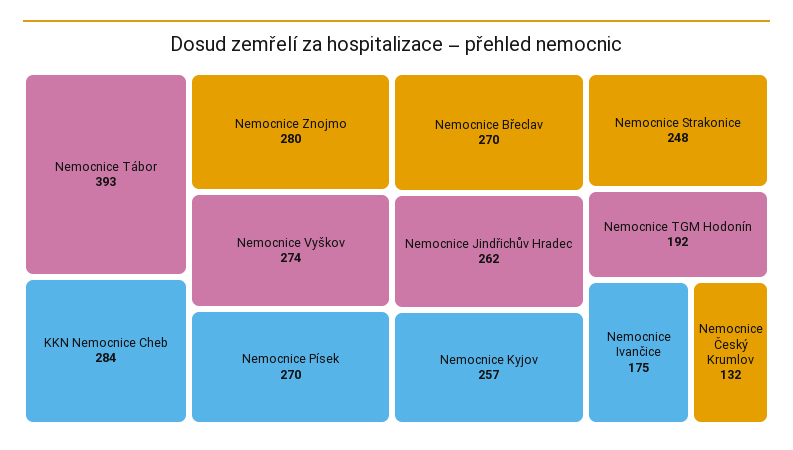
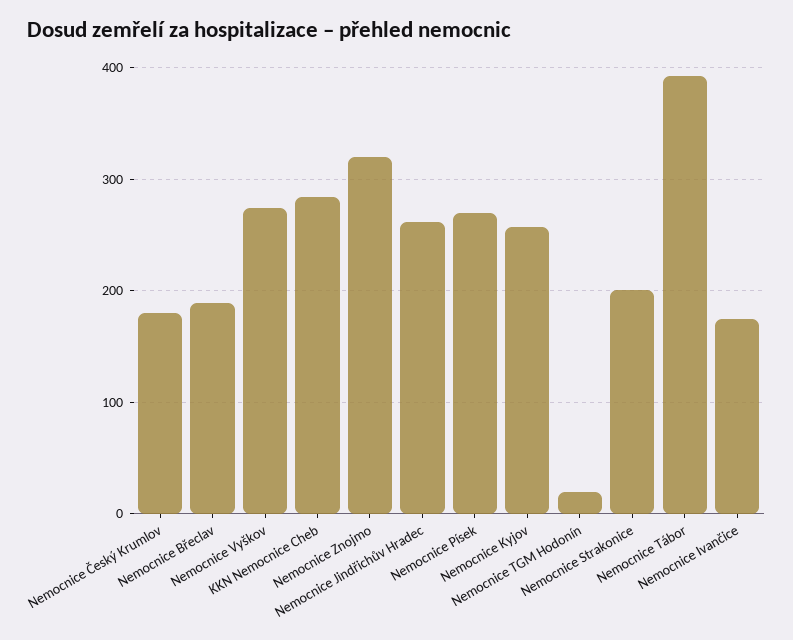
Nemocnice Znojmo: 280 -> 320
Nemocnice Břeclav: 270 -> 190
Nemocnice Strakonice: 248 -> 200
Nemocnice TGM Hodonín: 192 -> 20
Nemocnice Český Krumlov: 132 -> 180

